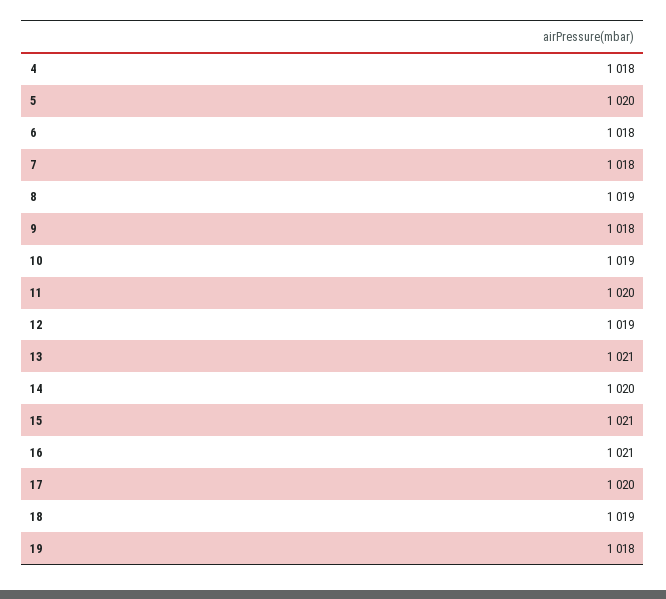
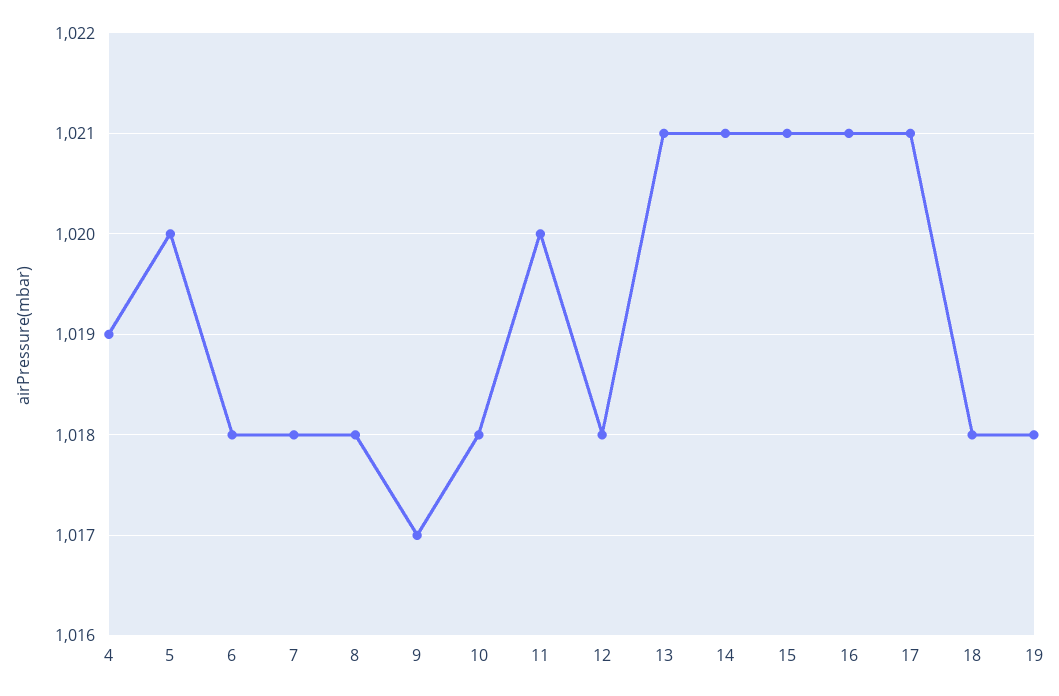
4: 1018 -> 1019
8: 1019 -> 1018
9: 1018 -> 1017
10: 1019 -> 1018
12: 1019 -> 1018
14: 1020 -> 1021
17: 1020 -> 1021
18: 1019 -> 1018

